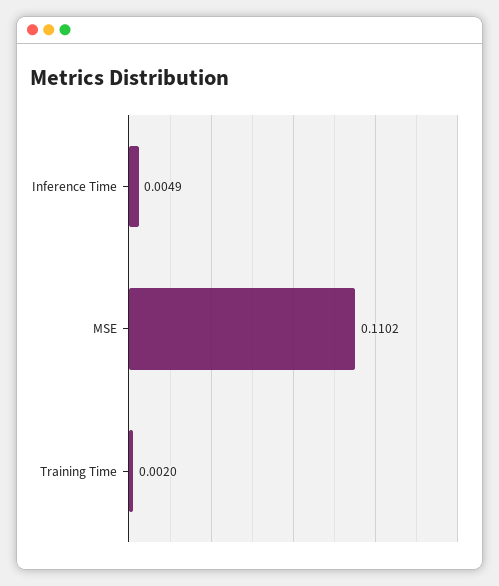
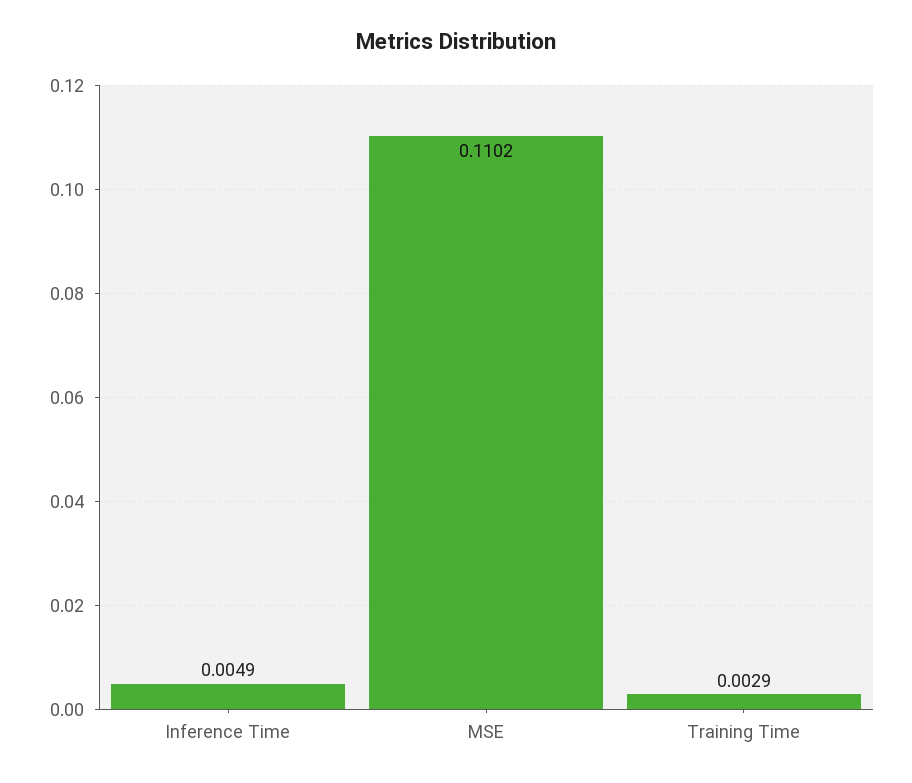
Training Time: 0.002 -> 0.0029

